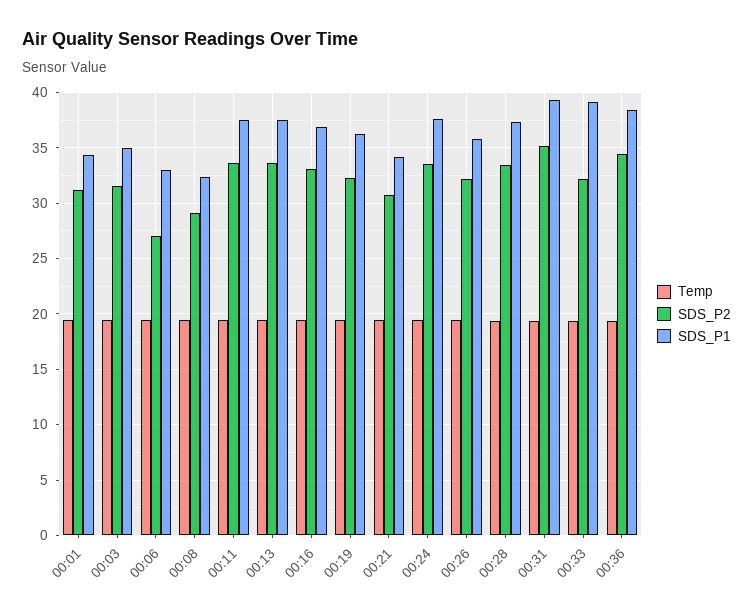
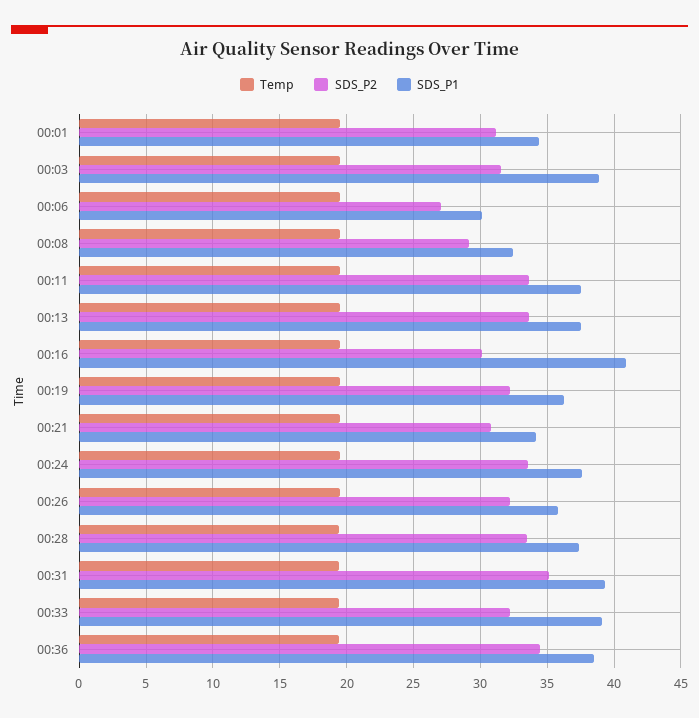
SDS_P1, 00:03: 35 -> 39
SDS_P1, 00:06: 33 -> 30
SDS_P2, 00:16: 33 -> 30
SDS_P1, 00:16: 37 -> 41

